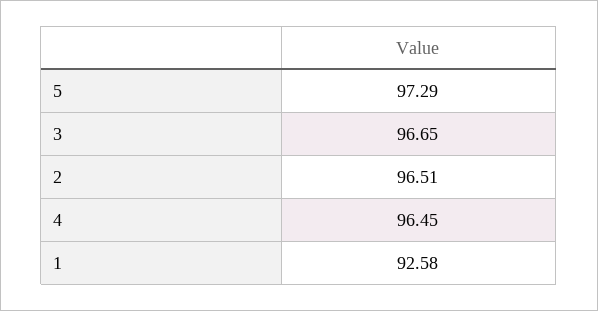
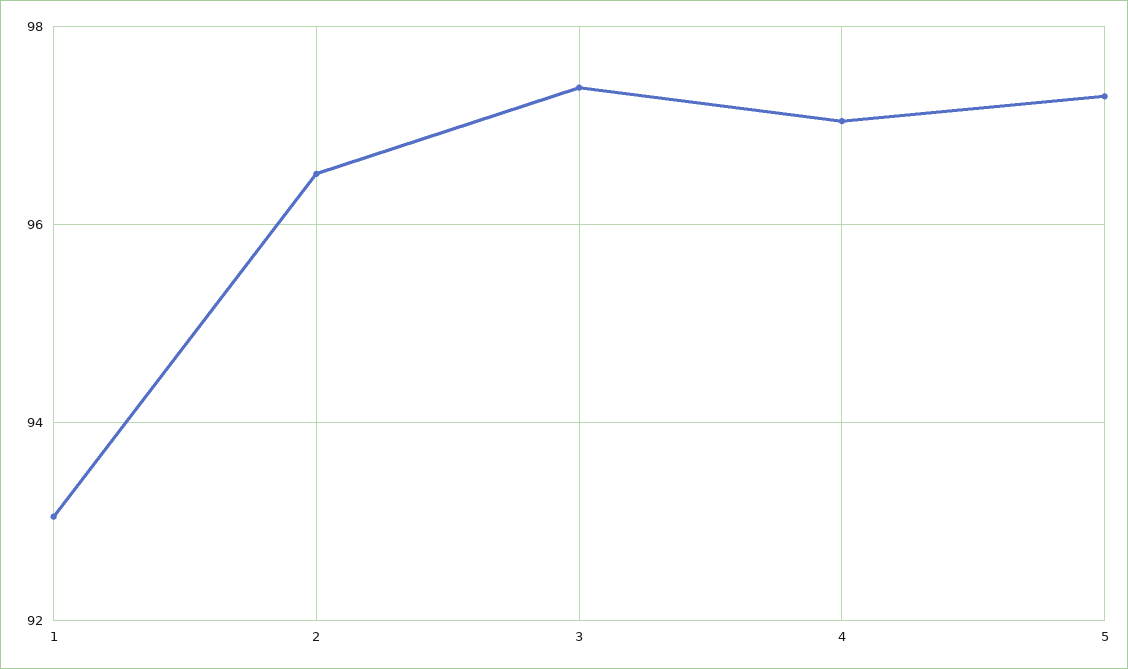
3: 96.65 -> 97.4
4: 96.45 -> 97
1: 92.58 -> 93

